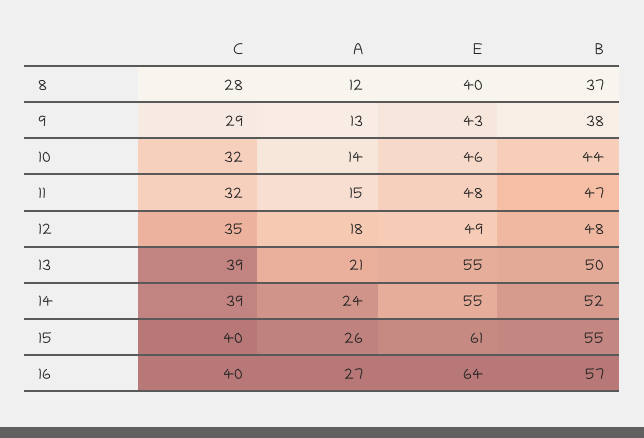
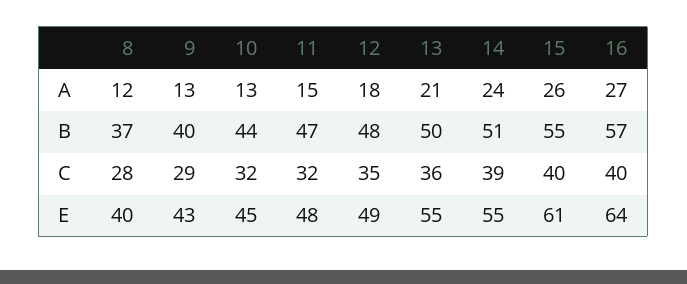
B, 9: 38 -> 40
A, 10: 14 -> 13
E, 10: 46 -> 45
C, 13: 39 -> 36
B, 14: 52 -> 51

